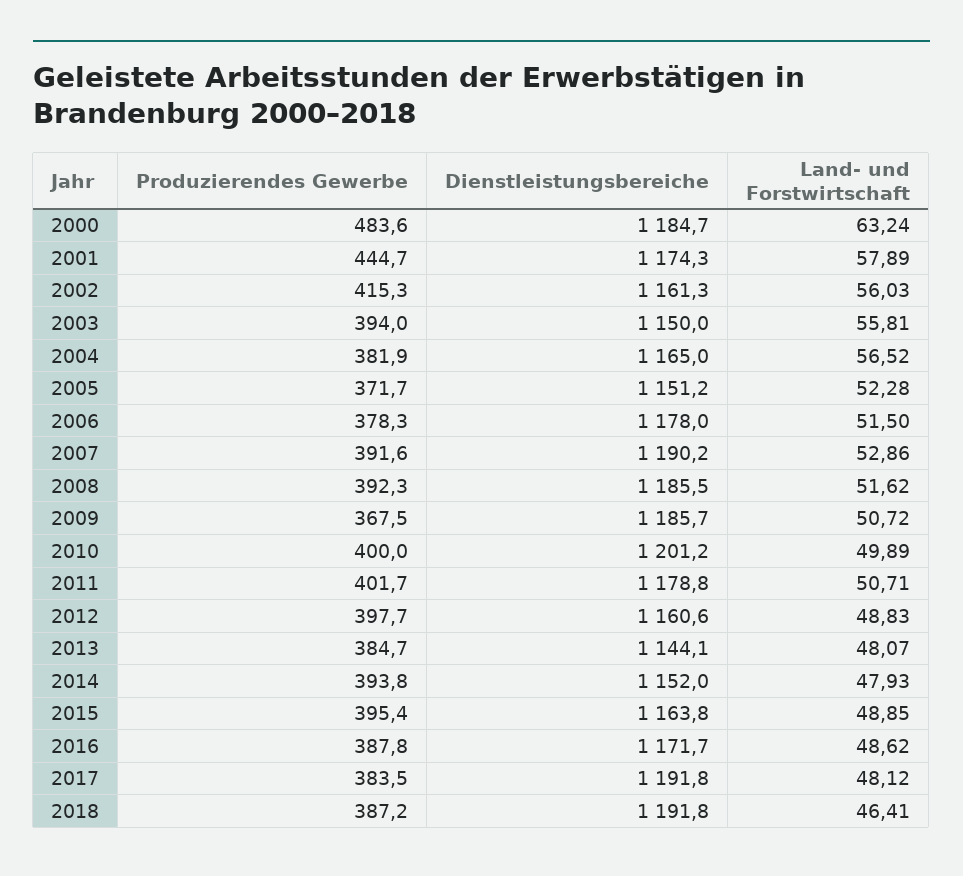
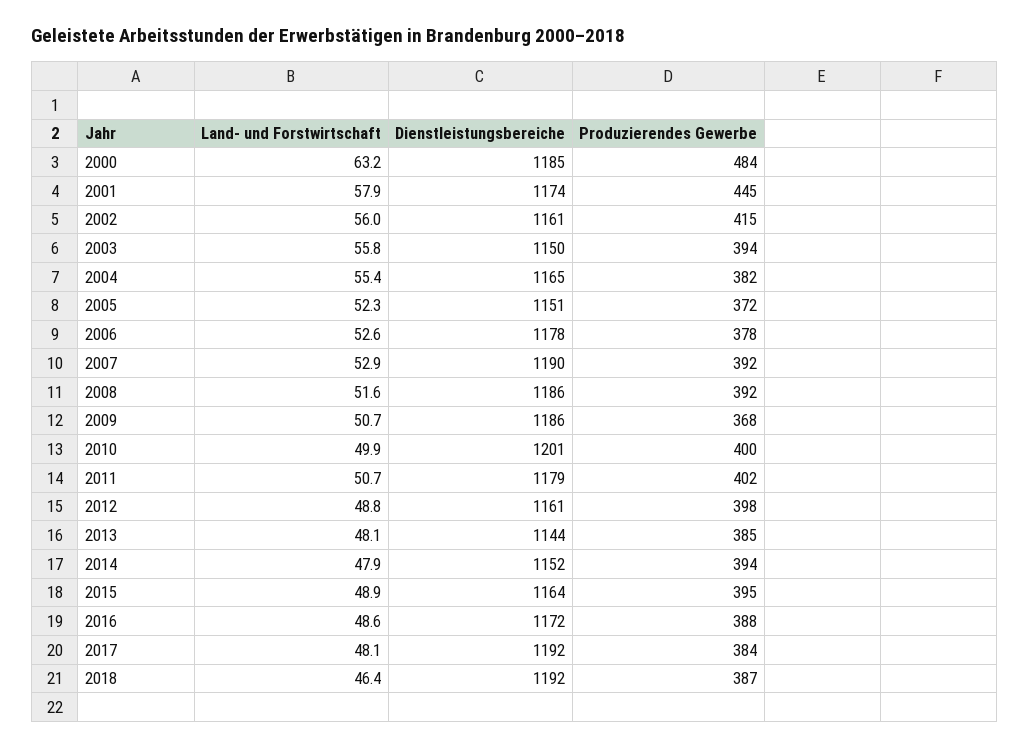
Land- und Forstwirtschaft, 2004: 56.52 -> 55.4
Land- und Forstwirtschaft, 2006: 51.5 -> 52.6

